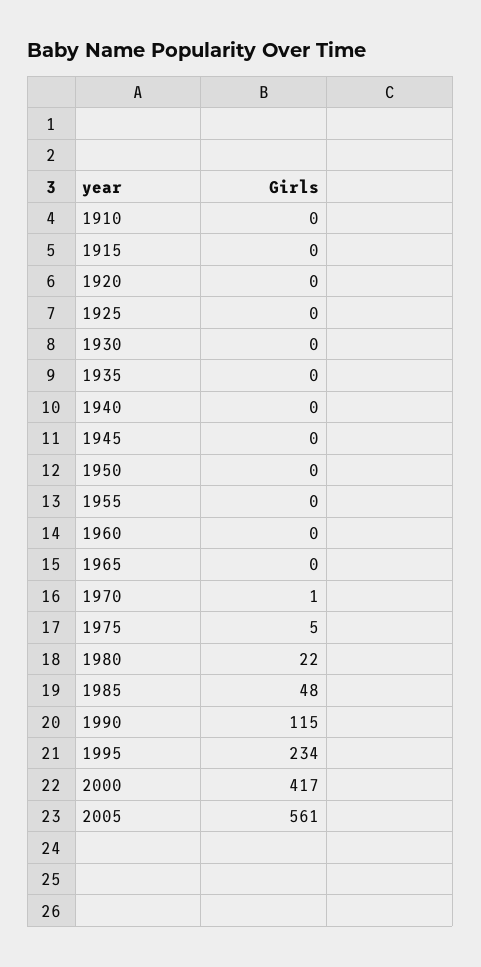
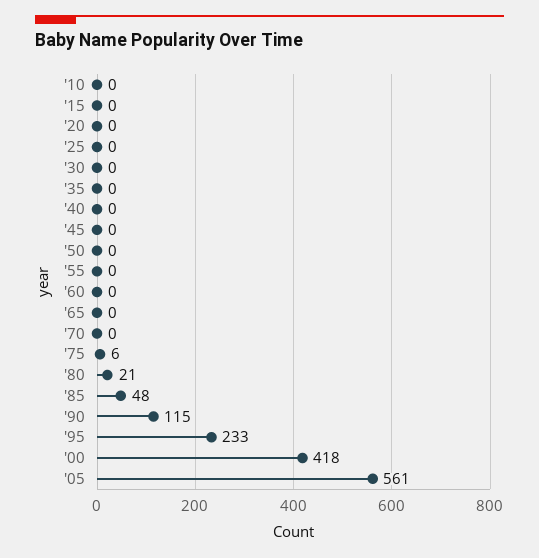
1970: 1 -> 0
1975: 5 -> 6
1980: 22 -> 21
1995: 234 -> 233
2000: 417 -> 418

